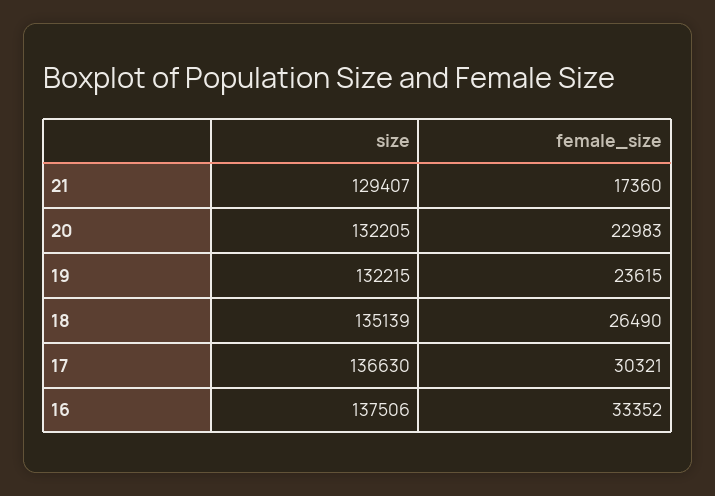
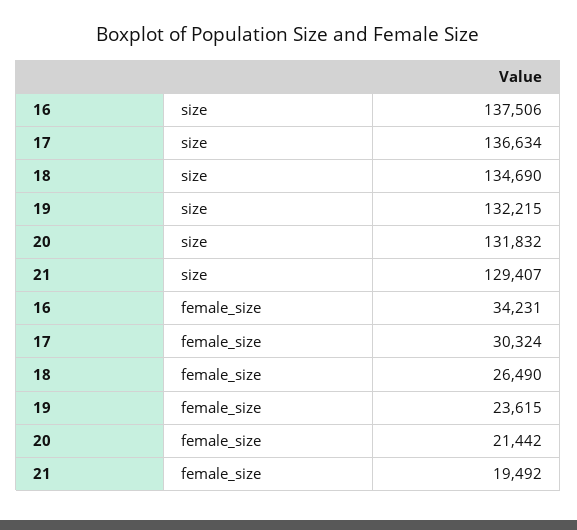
female_size, 21: 17360 -> 19492
size, 20: 132205 -> 131832
female_size, 20: 22983 -> 21442
size, 18: 135139 -> 134690
size, 17: 136630 -> 136634
female_size, 17: 30321 -> 30324
female_size, 16: 33352 -> 34231

